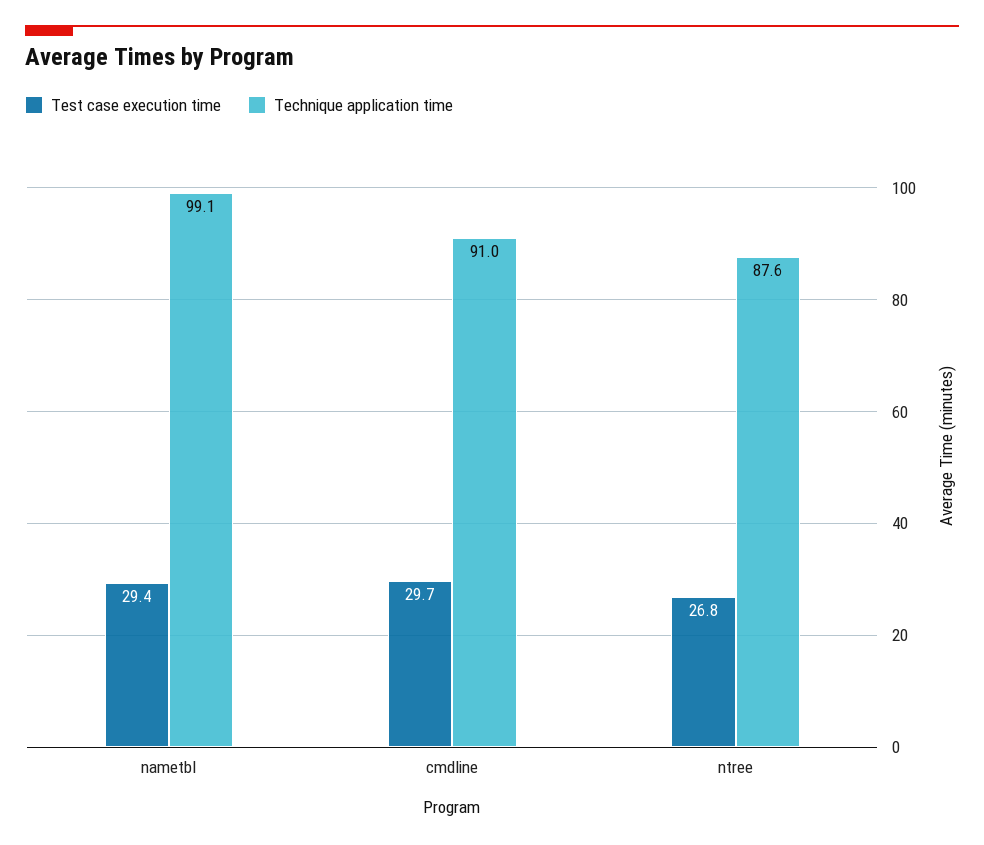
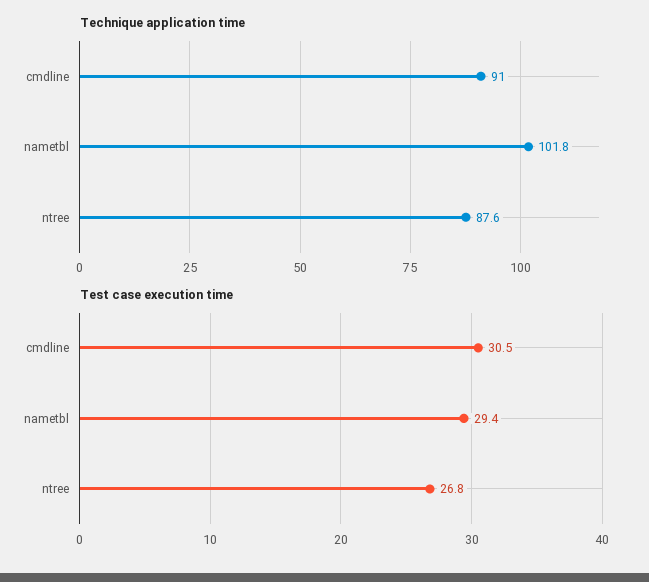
Technique application time, nametbl: 99.1 -> 101.8
Test case execution time, cmdline: 29.7 -> 30.5

